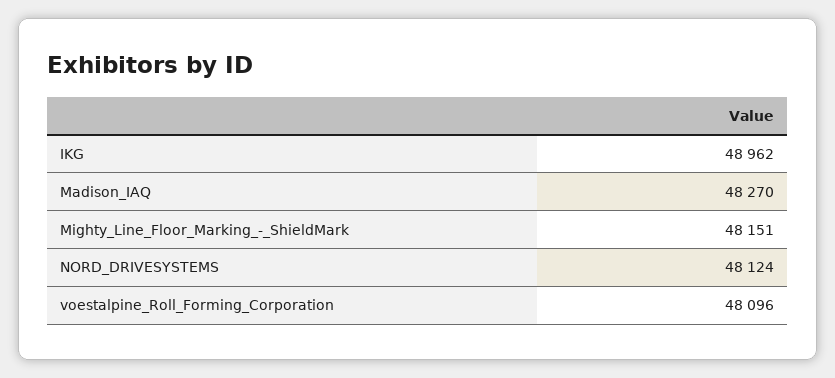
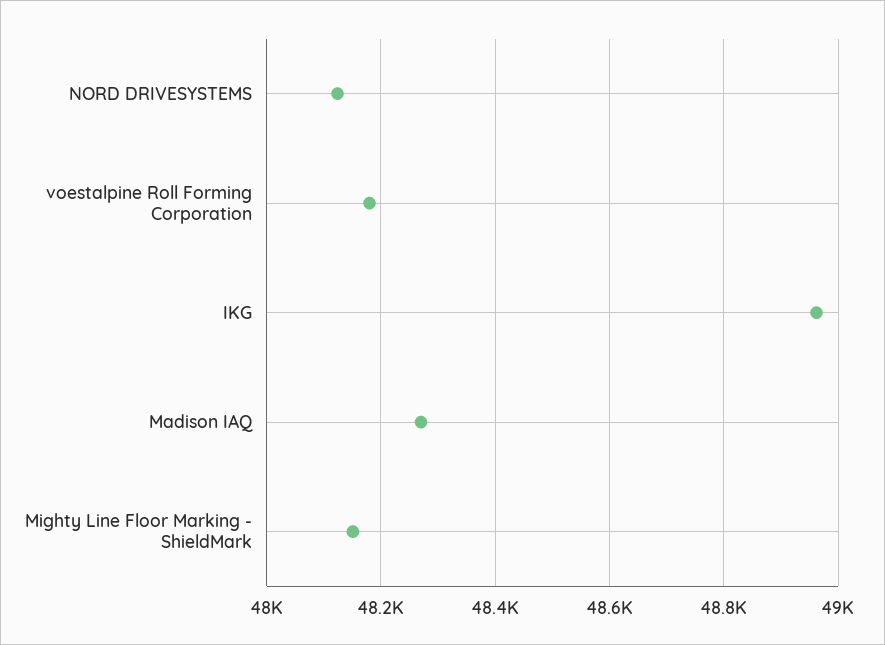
voestalpine_Roll_Forming_Corporation: 48096 -> 48180

